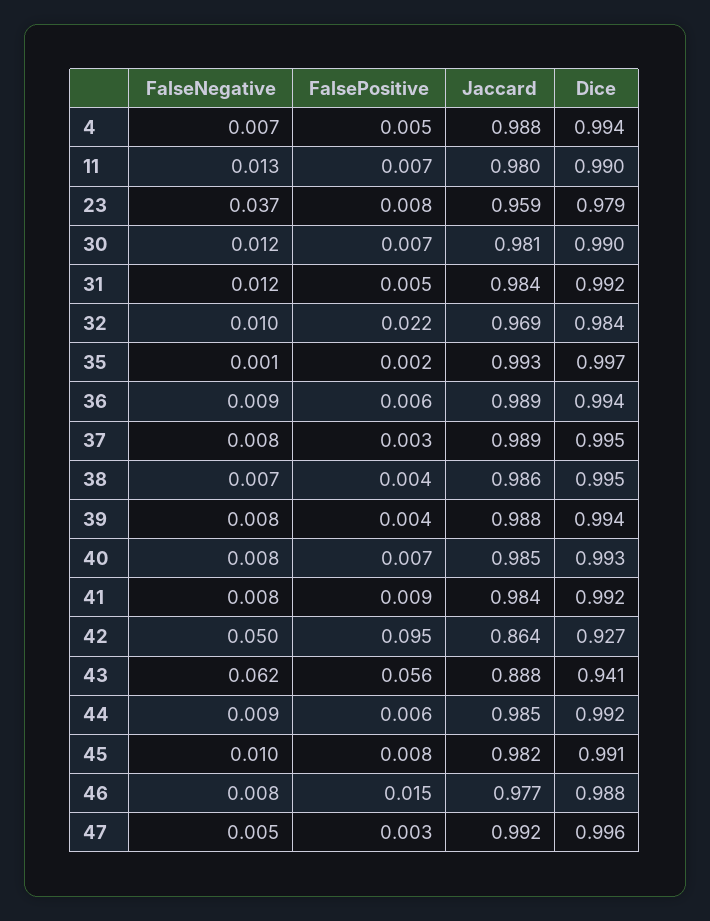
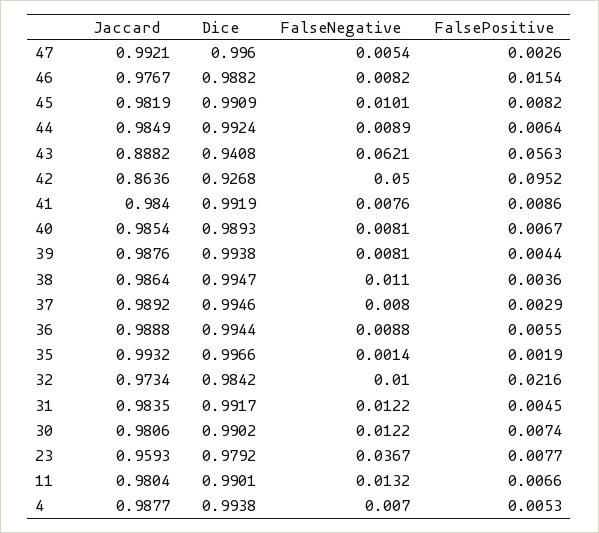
Jaccard, 32: 0.969 -> 0.9734
FalseNegative, 38: 0.007 -> 0.011
Dice, 40: 0.993 -> 0.9893

